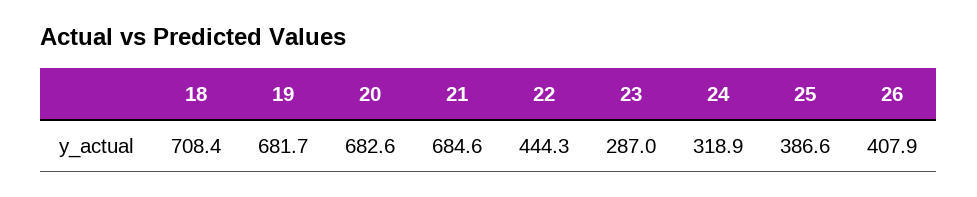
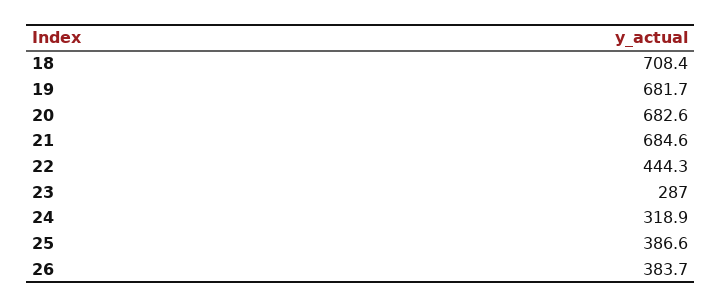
26: 407.9 -> 383.7

